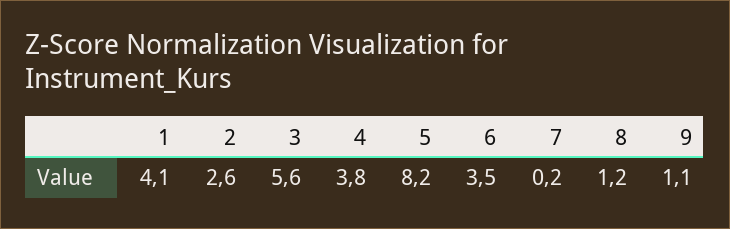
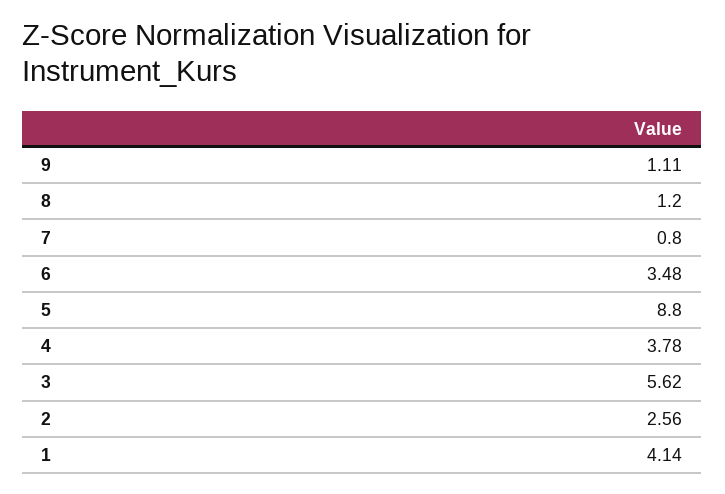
5: 8.2 -> 8.8
7: 0.2 -> 0.8

